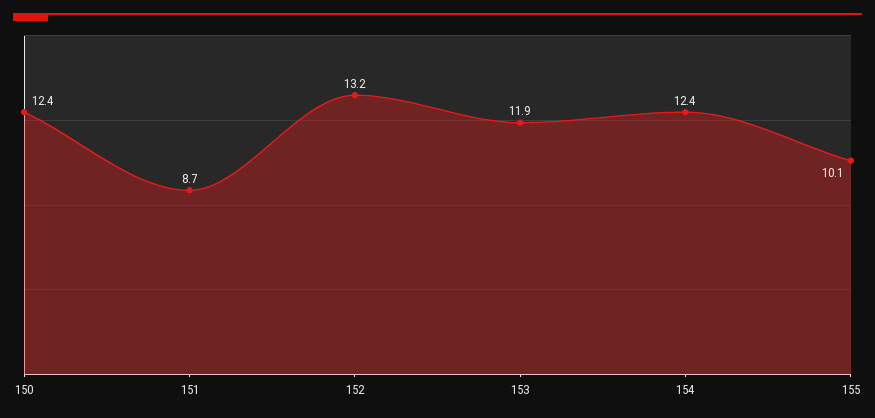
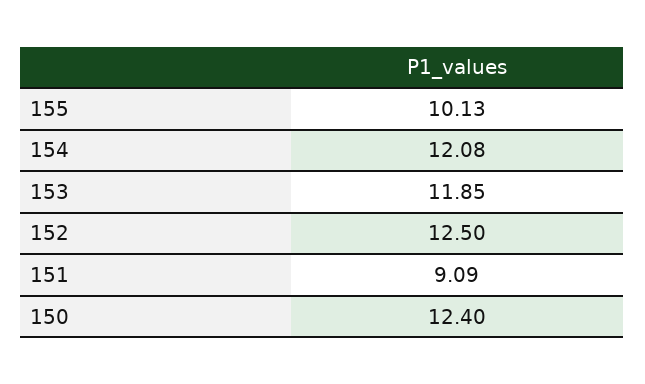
151: 8.7 -> 9.09
152: 13.2 -> 12.5
154: 12.4 -> 12.08

